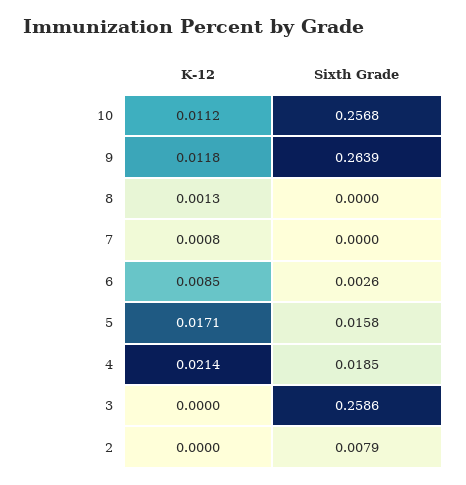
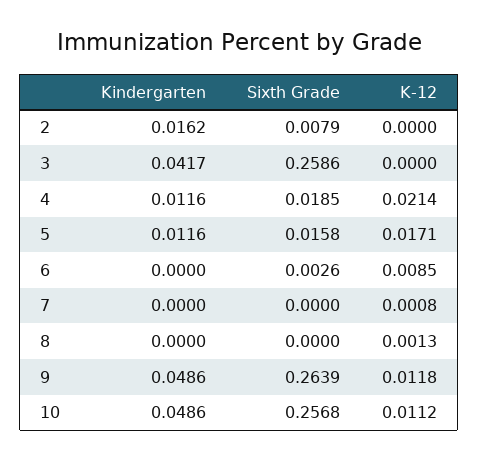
Kindergarten, 2: none -> 0.0162
Kindergarten, 3: none -> 0.0417
Kindergarten, 4: none -> 0.0116
Kindergarten, 5: none -> 0.0116
Kindergarten, 6: none -> 0
Kindergarten, 7: none -> 0
Kindergarten, 8: none -> 0
Kindergarten, 9: none -> 0.0486
Kindergarten, 10: none -> 0.0486

